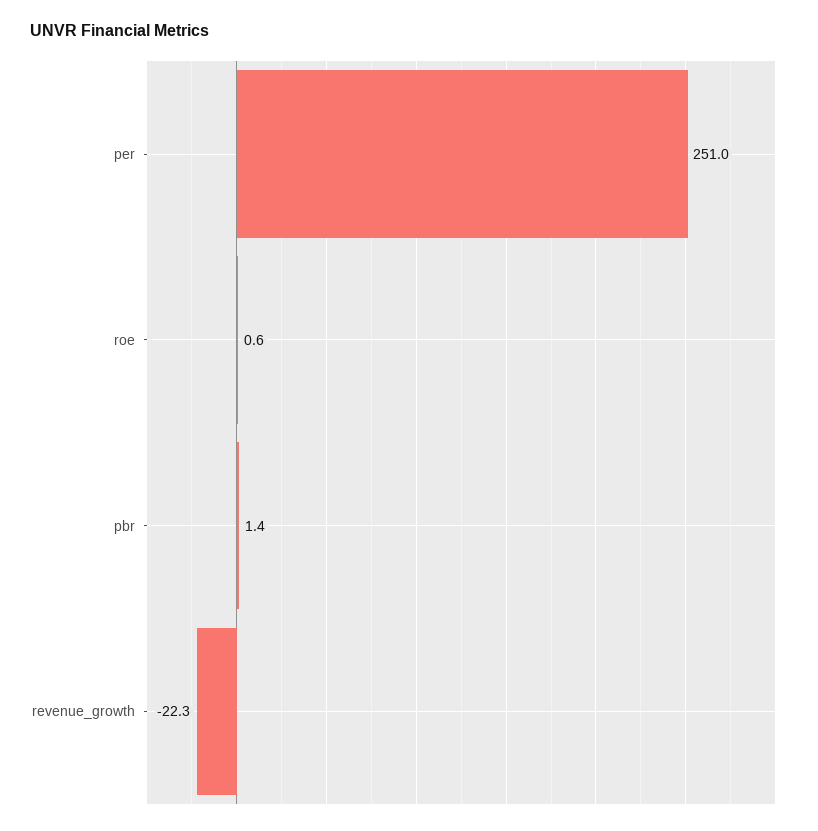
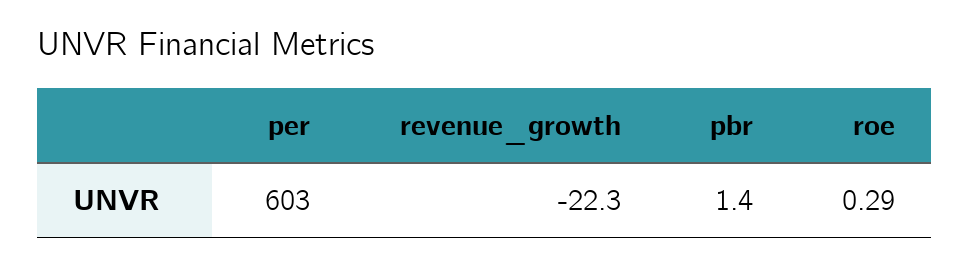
per: 251 -> 603
roe: 0.6 -> 0.29

